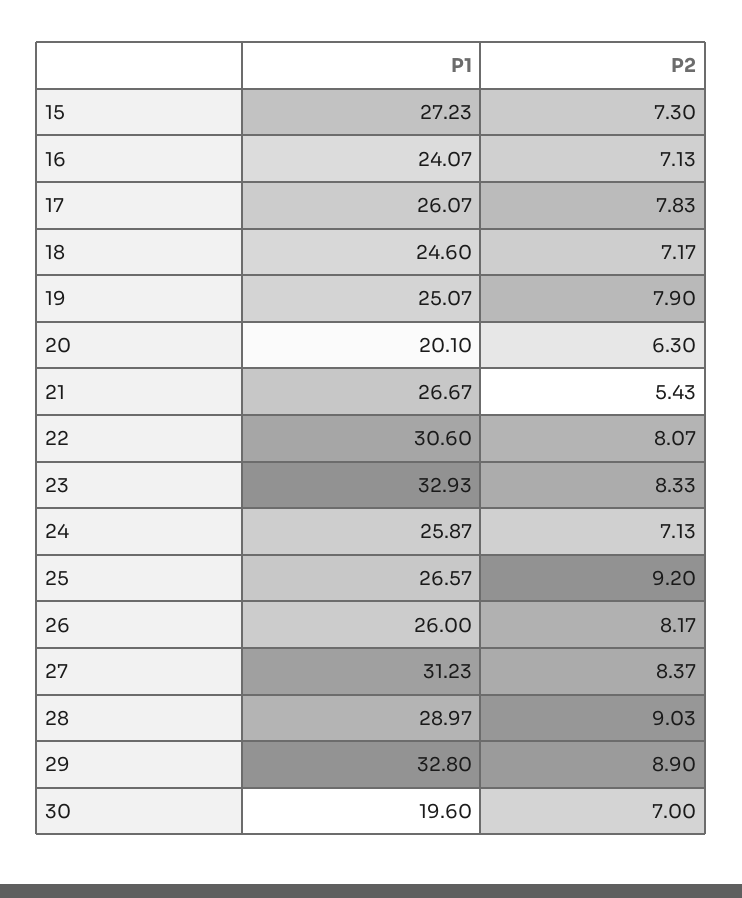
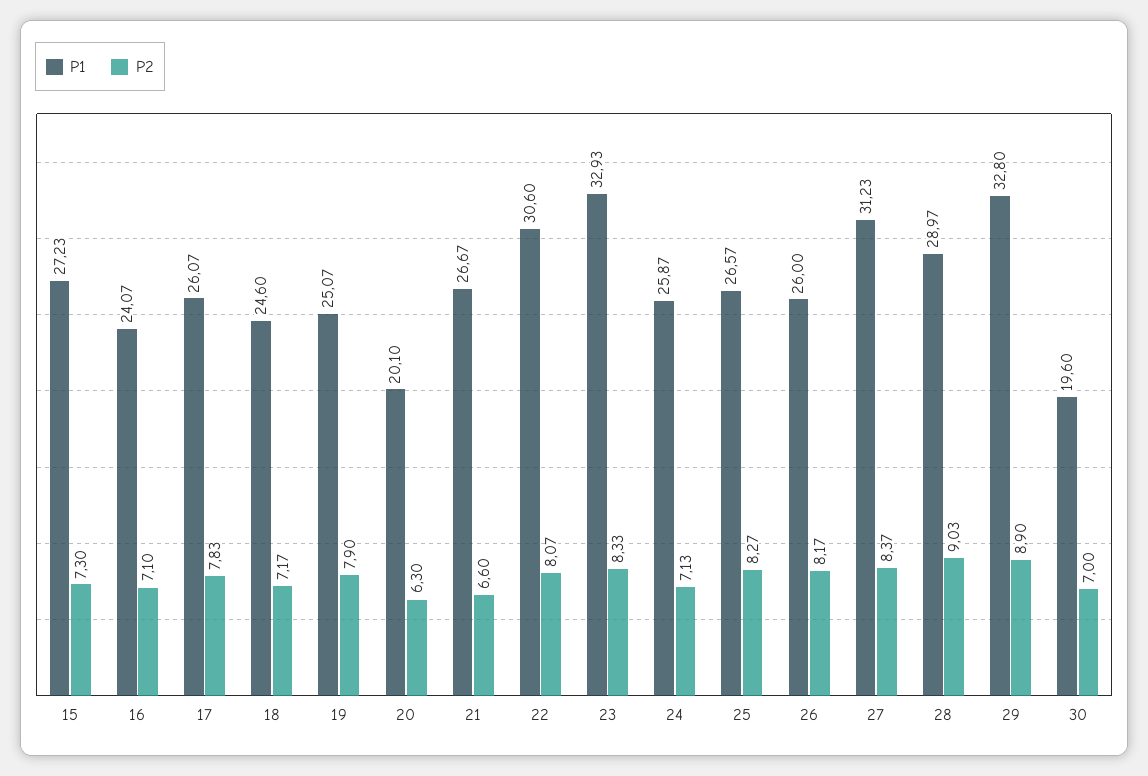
P2, 16: 7.13 -> 7.1
P2, 21: 5.43 -> 6.6
P2, 25: 9.2 -> 8.27

